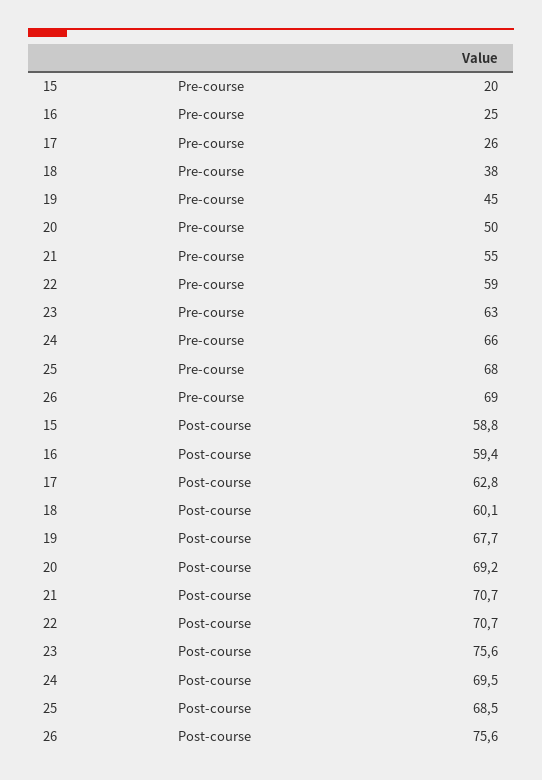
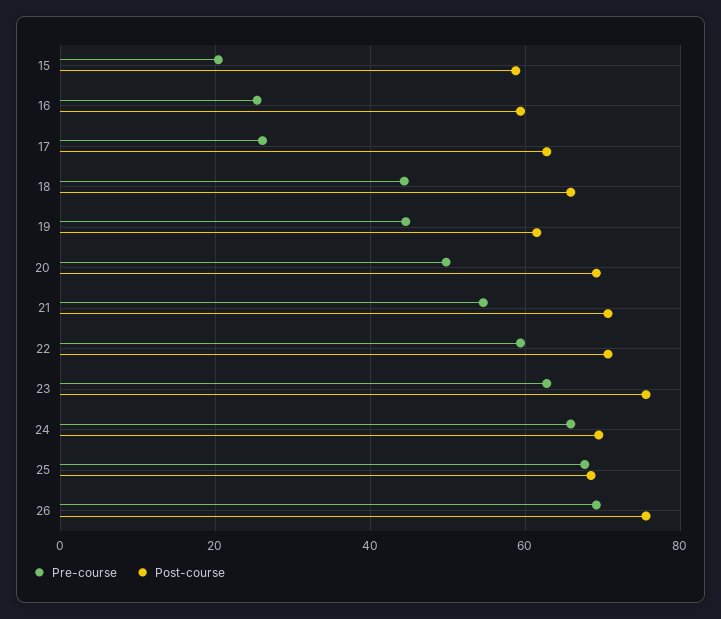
Pre-course, 18: 38 -> 44
Post-course, 18: 60.1 -> 66
Post-course, 19: 67.7 -> 62

